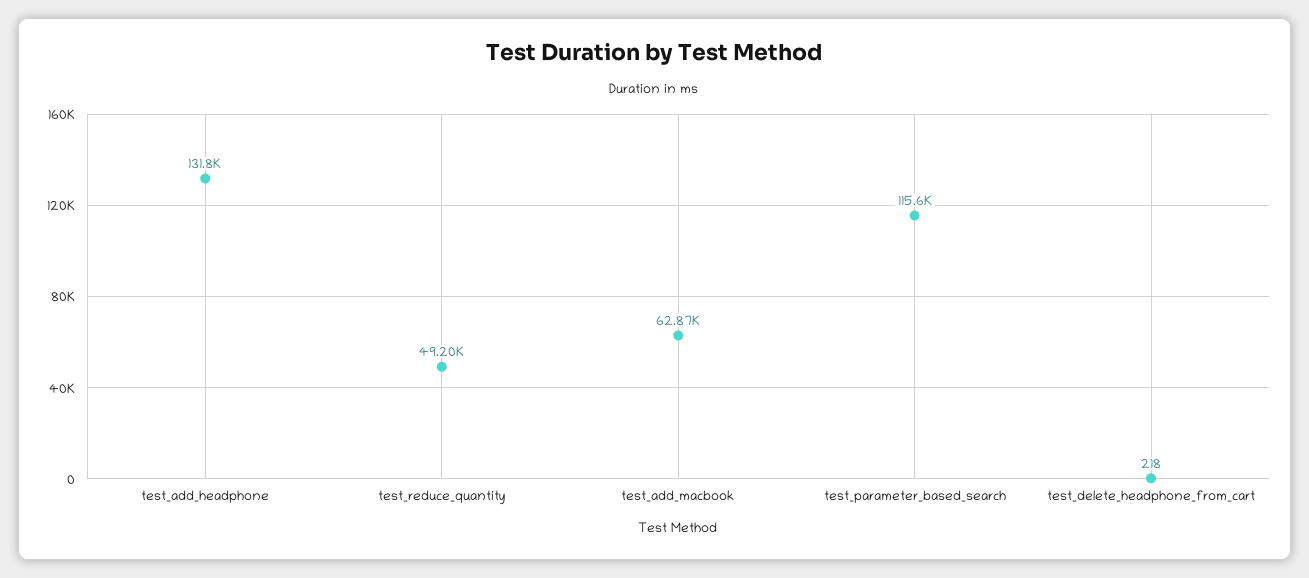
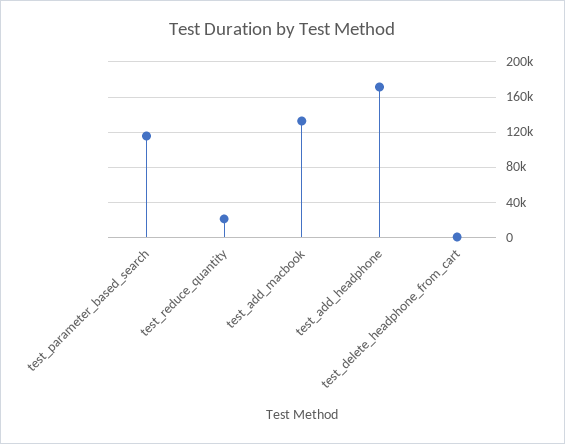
test_add_headphone: 131800 -> 170000
test_reduce_quantity: 49200 -> 20000
test_add_macbook: 62870 -> 130000

